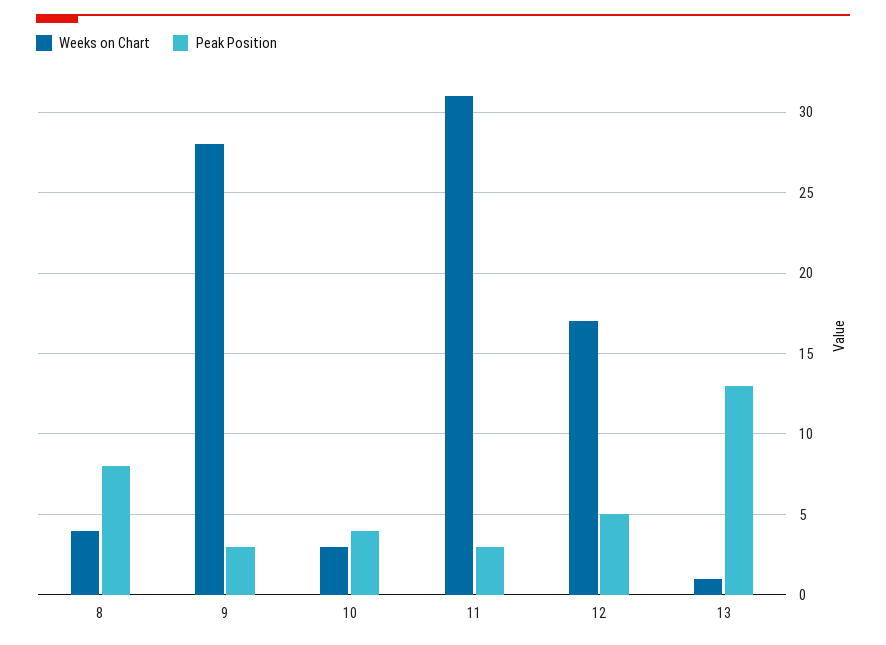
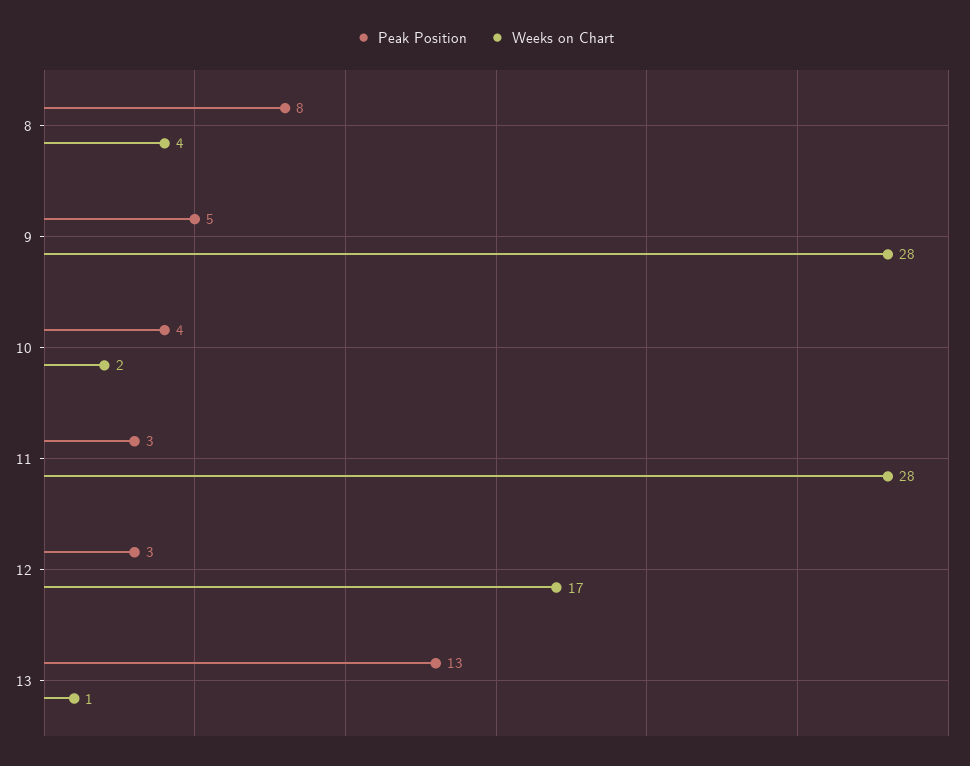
Peak Position, 9: 3 -> 5
Weeks on Chart, 10: 3 -> 2
Weeks on Chart, 11: 31 -> 28
Peak Position, 12: 5 -> 3

